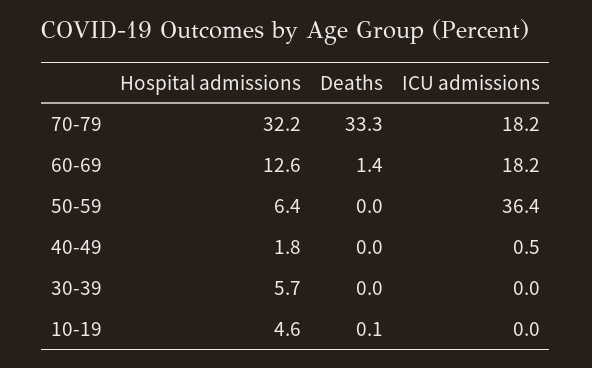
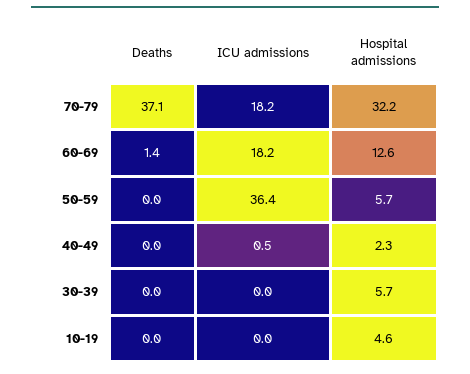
Deaths, 70-79: 33.3 -> 37.1
Hospital admissions, 50-59: 6.4 -> 5.7
Hospital admissions, 40-49: 1.8 -> 2.3
Deaths, 10-19: 0.1 -> 0

